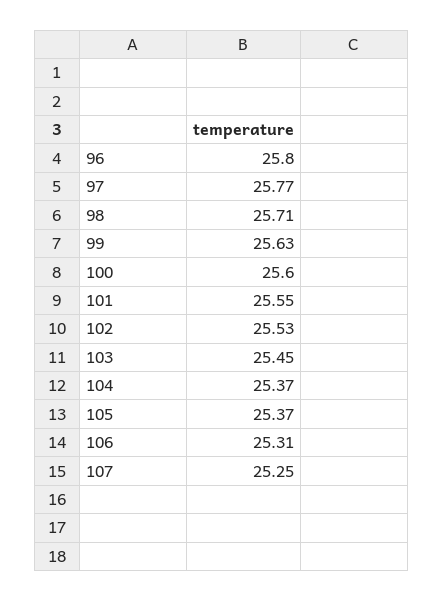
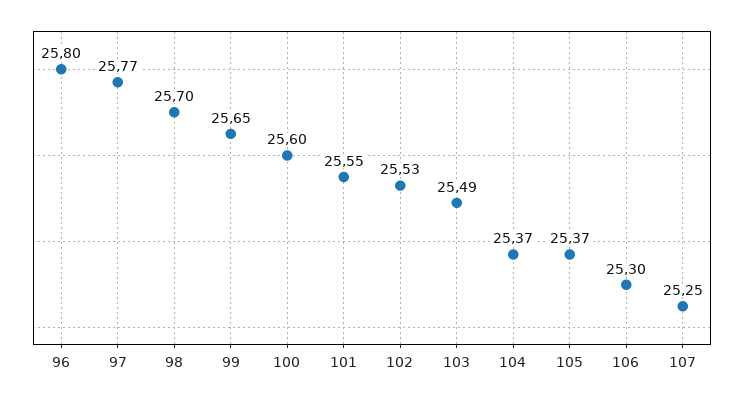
98: 25.71 -> 25.7
99: 25.63 -> 25.65
103: 25.45 -> 25.49
106: 25.31 -> 25.3

